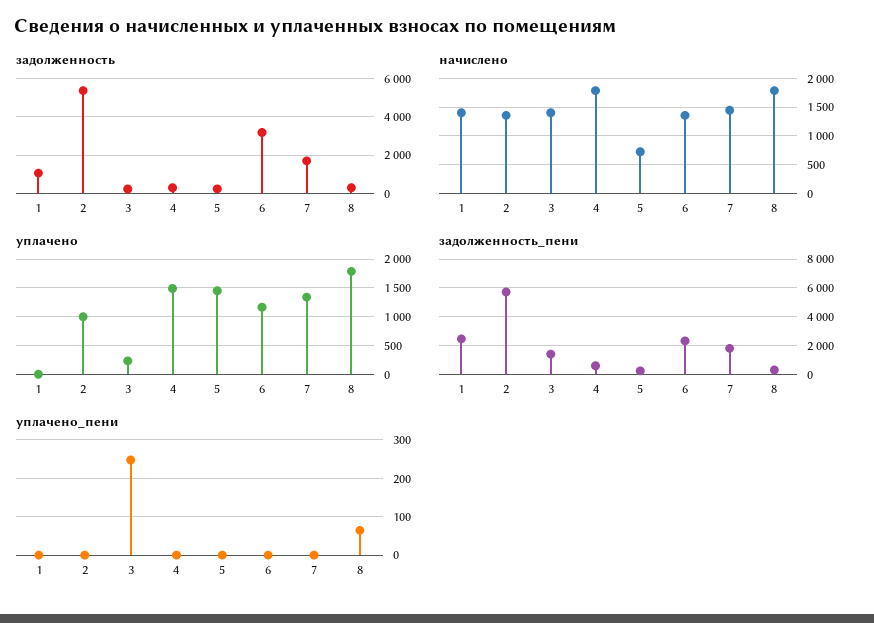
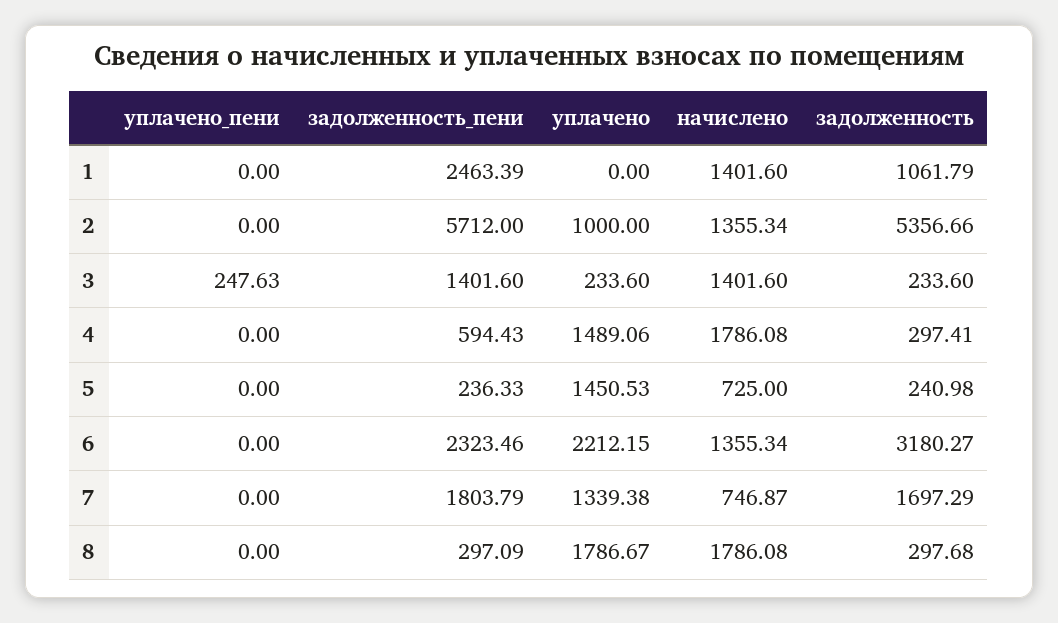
начислено, 7: 1500 -> 746.87
уплачено, 6: 1250 -> 2212.15
уплачено_пени, 8: 60 -> 0

